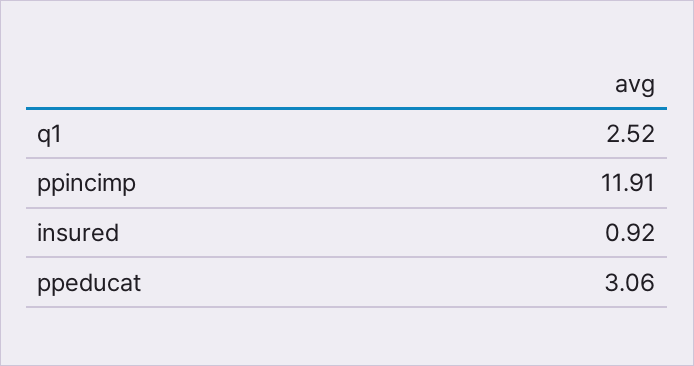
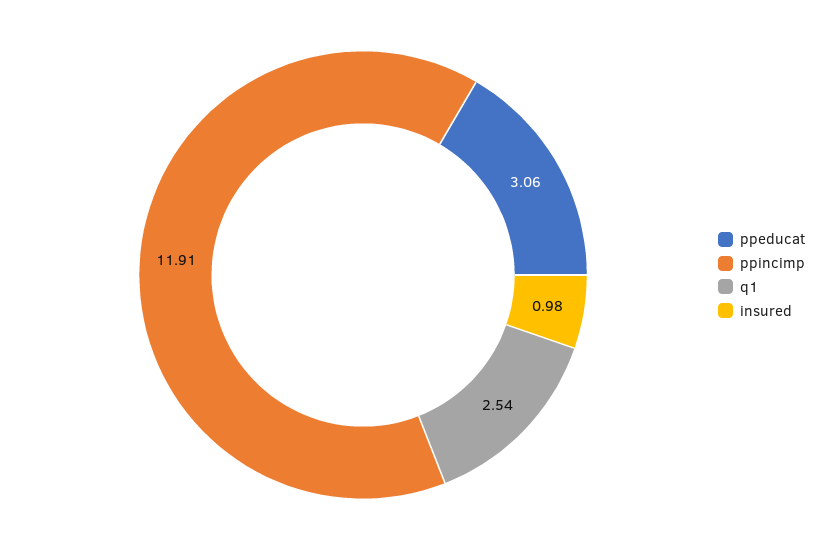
q1: 2.52 -> 2.54
insured: 0.92 -> 0.98

